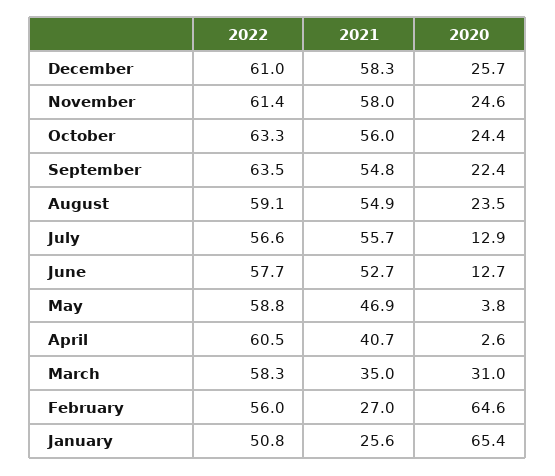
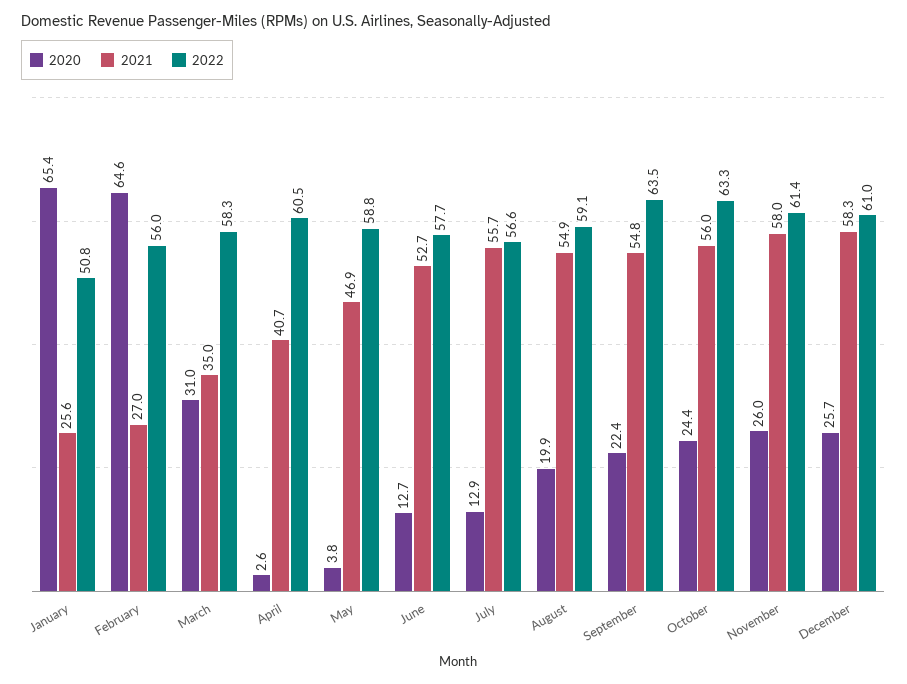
2020, November: 24.6 -> 26
2020, August: 23.5 -> 19.9

